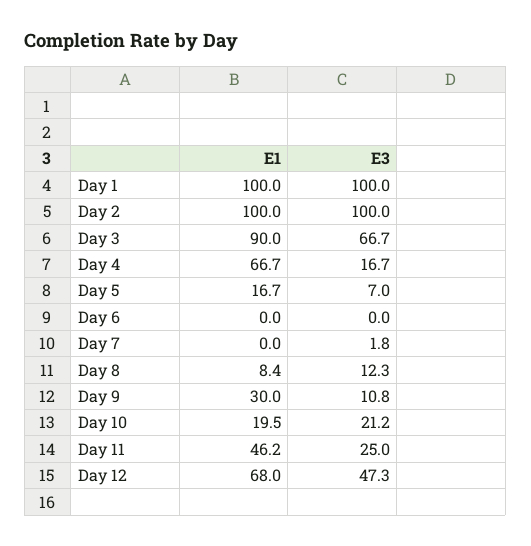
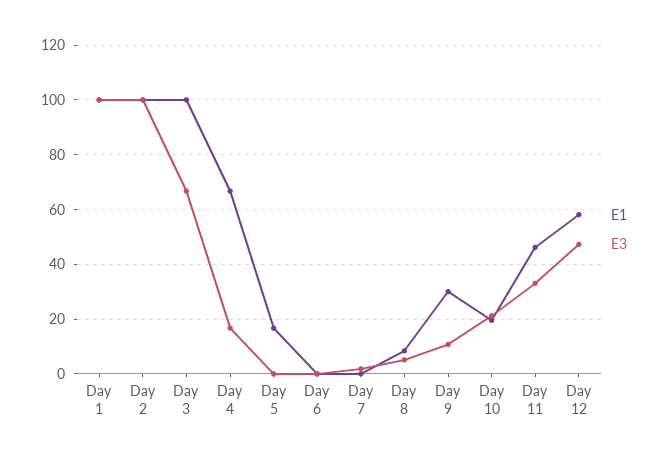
E1, Day 3: 90 -> 100
E3, Day 5: 7 -> 0
E3, Day 8: 12.3 -> 5
E3, Day 11: 25 -> 32.5
E1, Day 12: 68 -> 57.5

